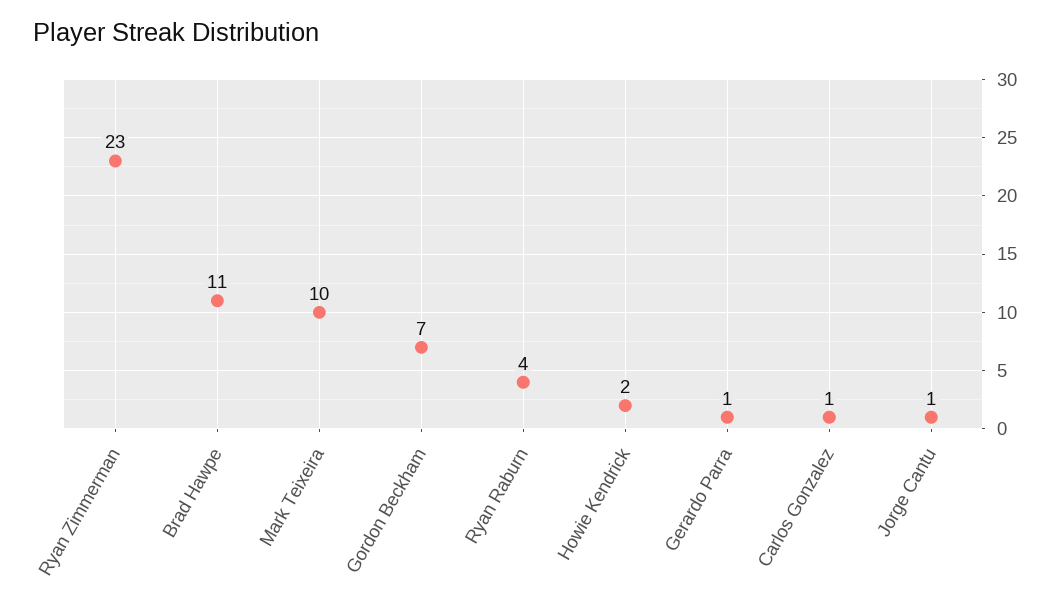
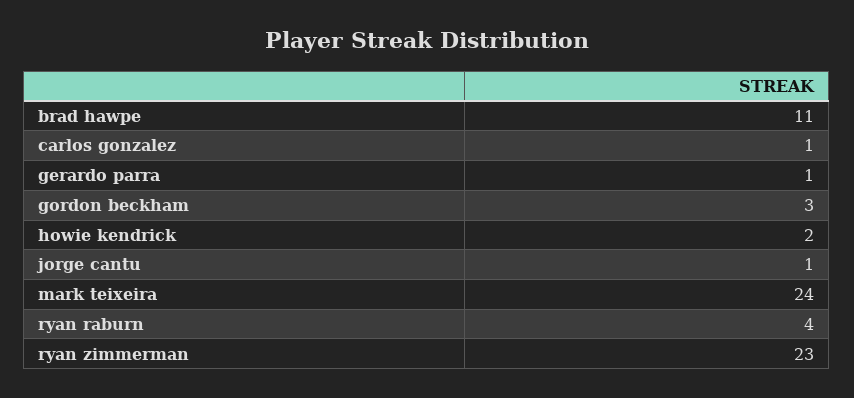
Mark Teixeira: 10 -> 24
Gordon Beckham: 7 -> 3

